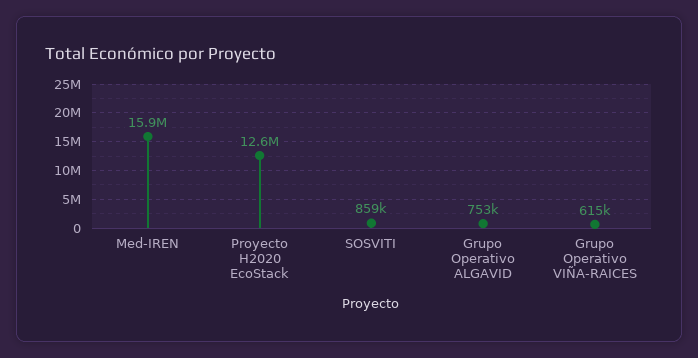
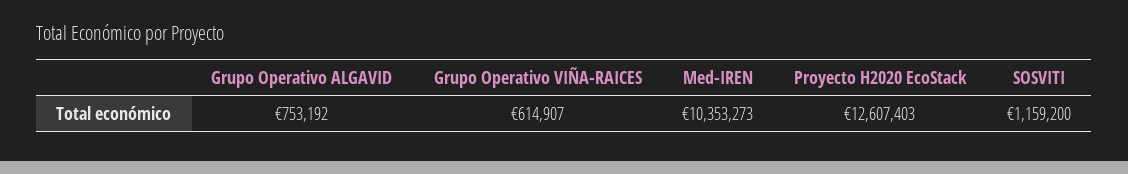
Med-IREN: 15900000 -> 10353273
SOSVITI: 859000 -> 1159200

